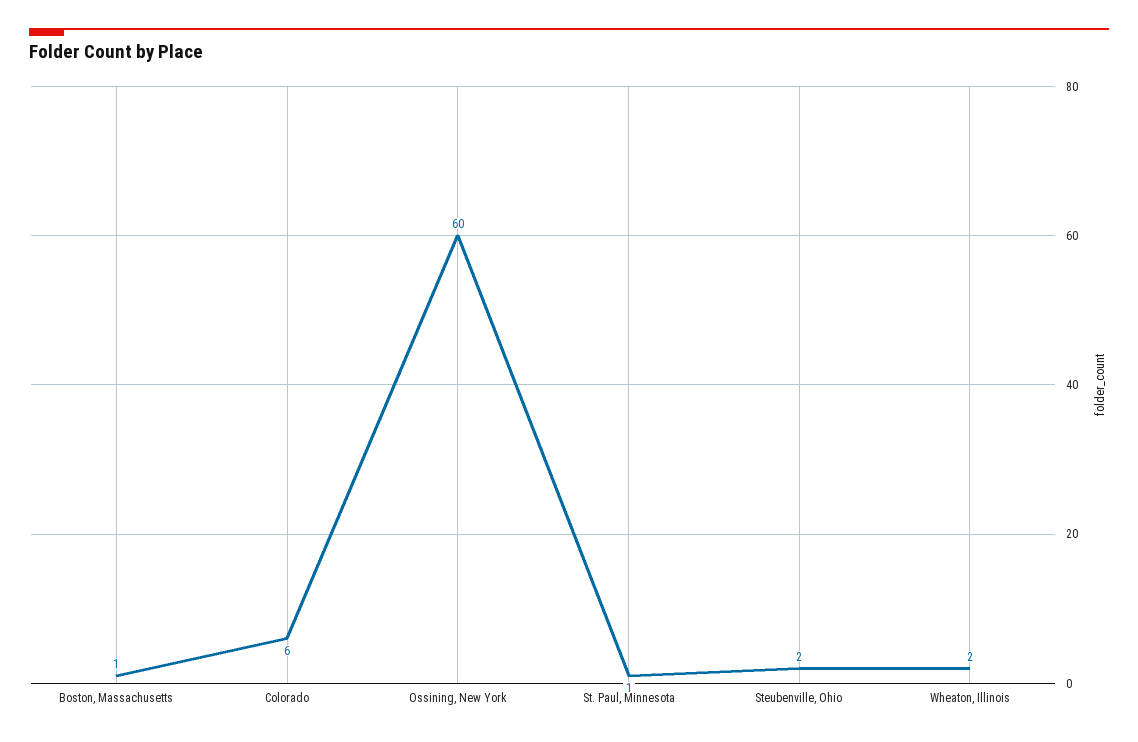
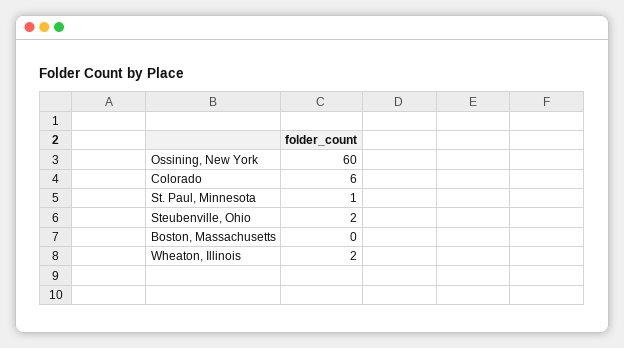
Boston, Massachusetts: 1 -> 0

